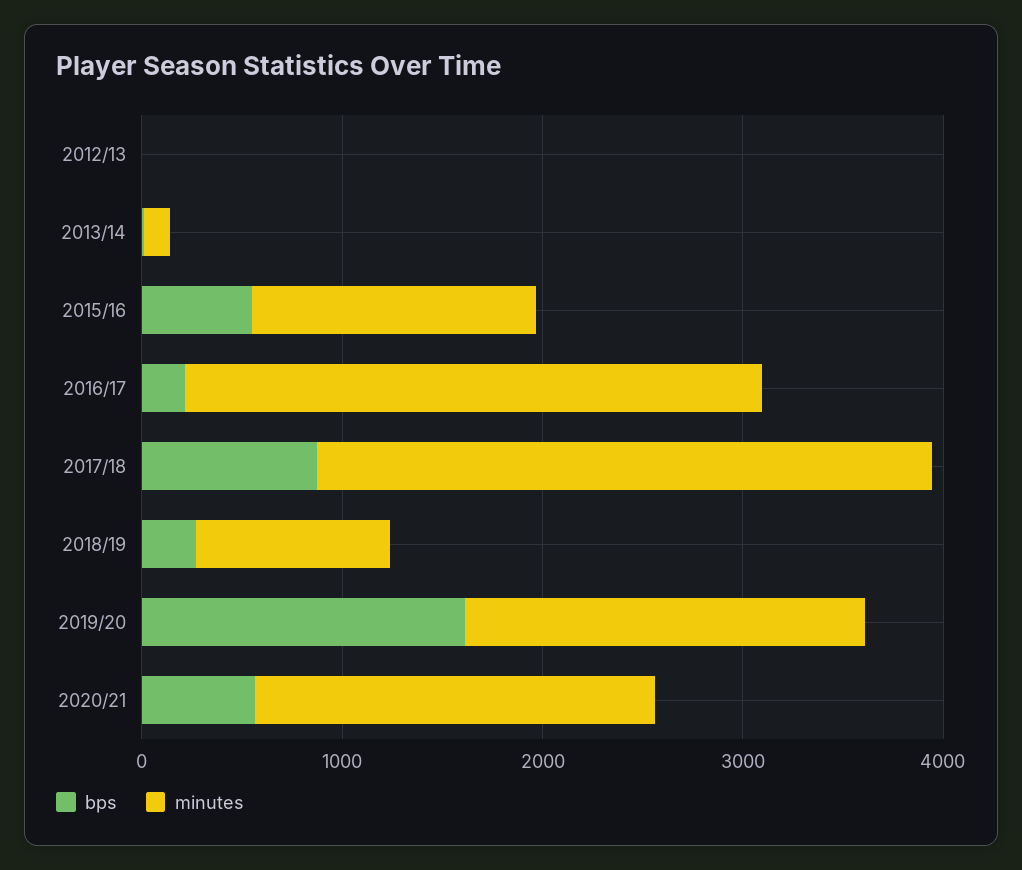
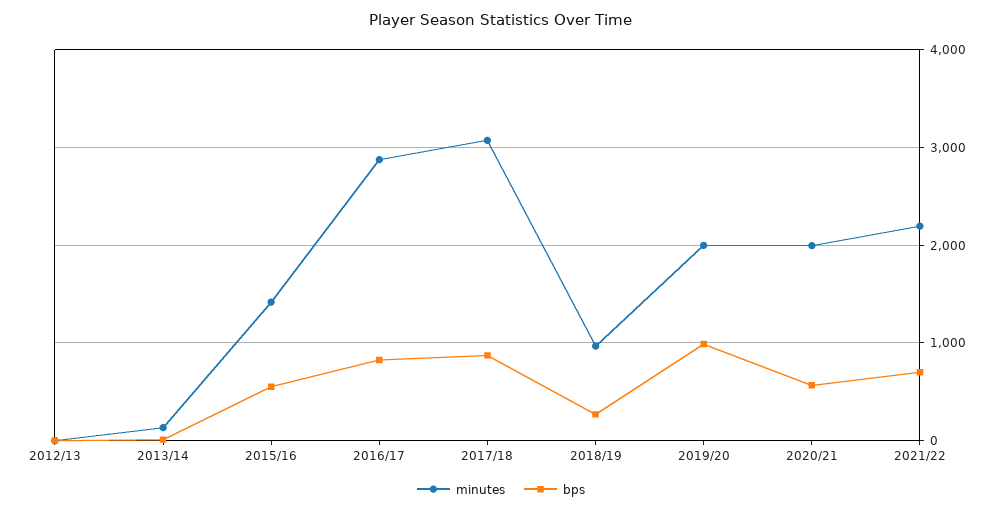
bps, 2016/17: 200 -> 800
bps, 2019/20: 1600 -> 1000
minutes, 2021/22: none -> 2200
bps, 2021/22: none -> 700

